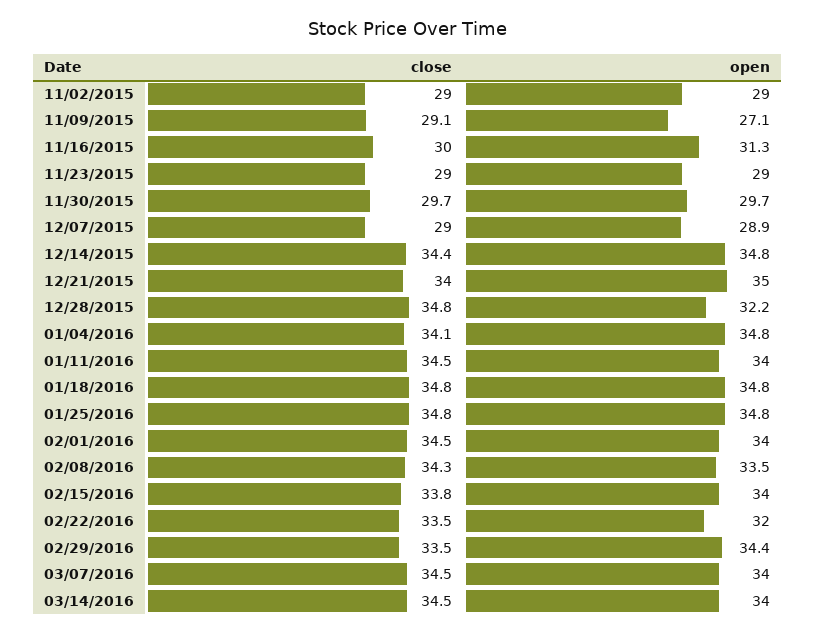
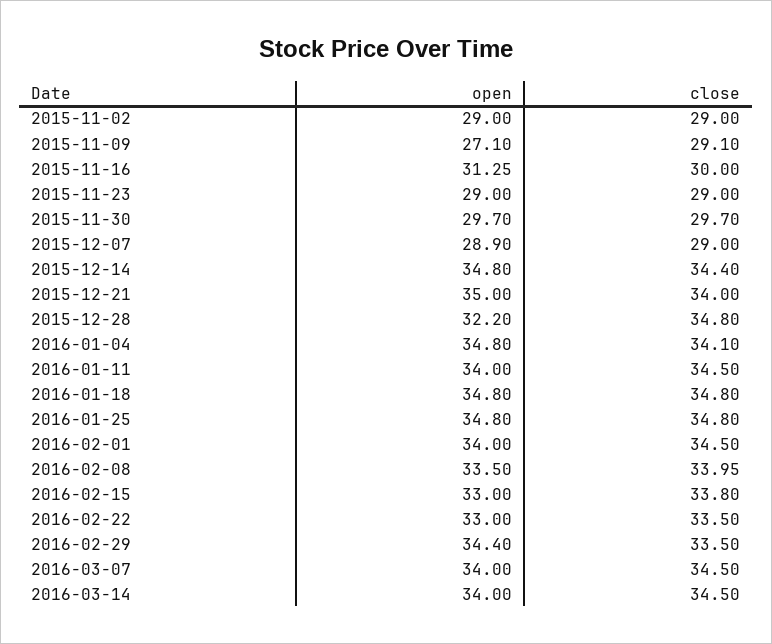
close, 02/08/2016: 34.3 -> 33.95
open, 02/15/2016: 34 -> 33
open, 02/22/2016: 32 -> 33

